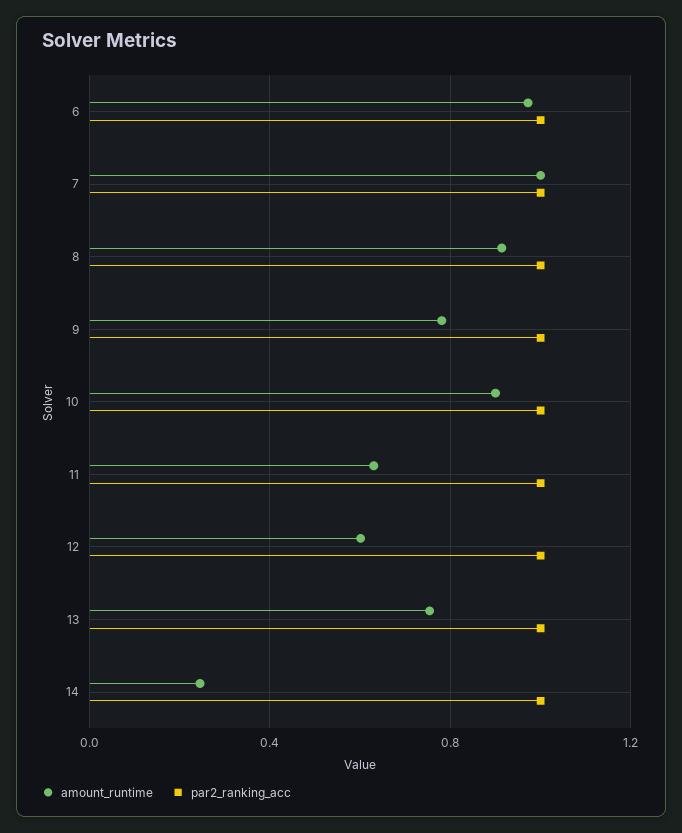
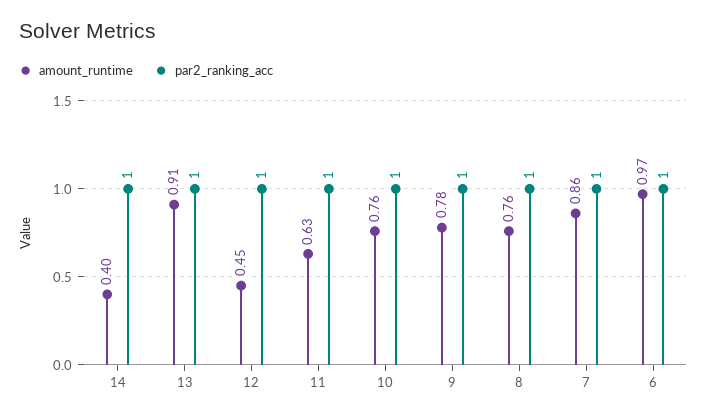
amount_runtime, 7: 1 -> 0.86
amount_runtime, 8: 0.9 -> 0.76
amount_runtime, 10: 0.9 -> 0.76
amount_runtime, 12: 0.6 -> 0.45
amount_runtime, 13: 0.75 -> 0.91
amount_runtime, 14: 0.25 -> 0.4

